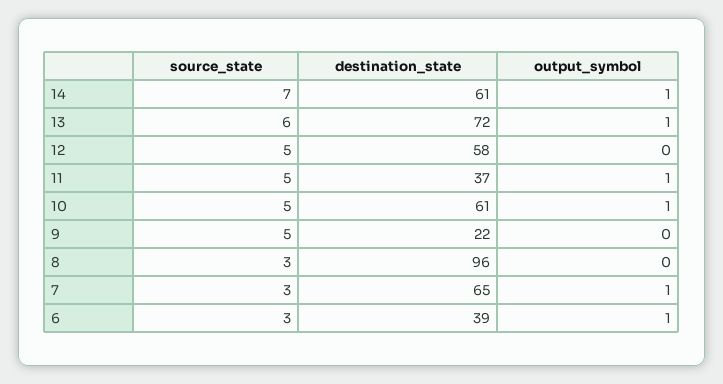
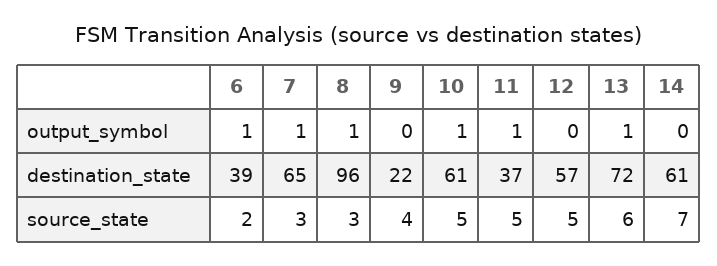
output_symbol, 14: 1 -> 0
destination_state, 12: 58 -> 57
source_state, 9: 5 -> 4
output_symbol, 8: 0 -> 1
source_state, 6: 3 -> 2

